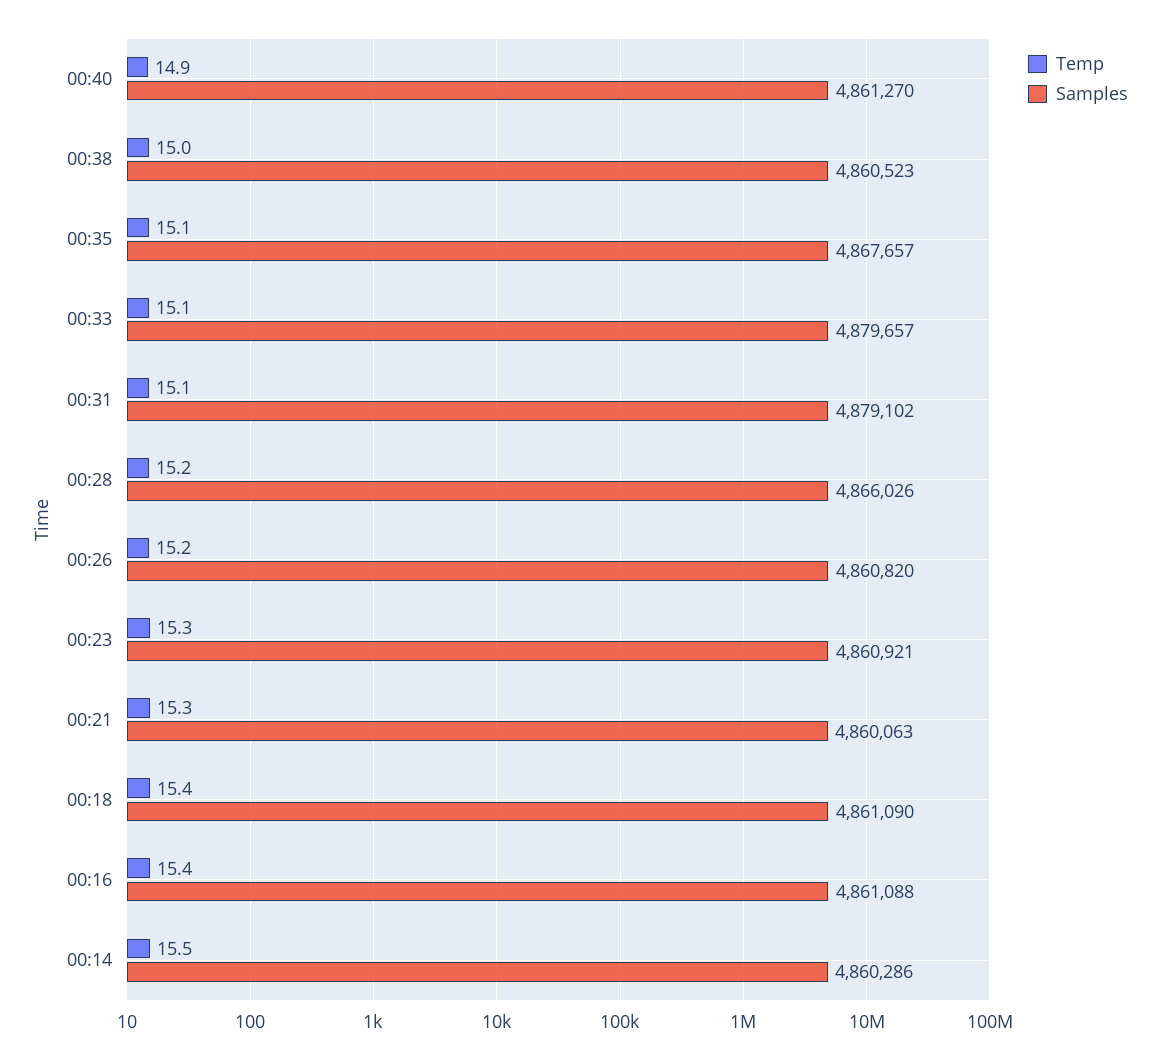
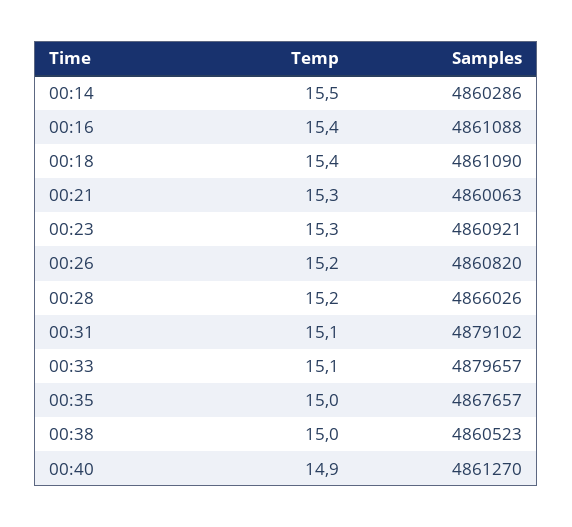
Temp, 00:35: 15.1 -> 15

